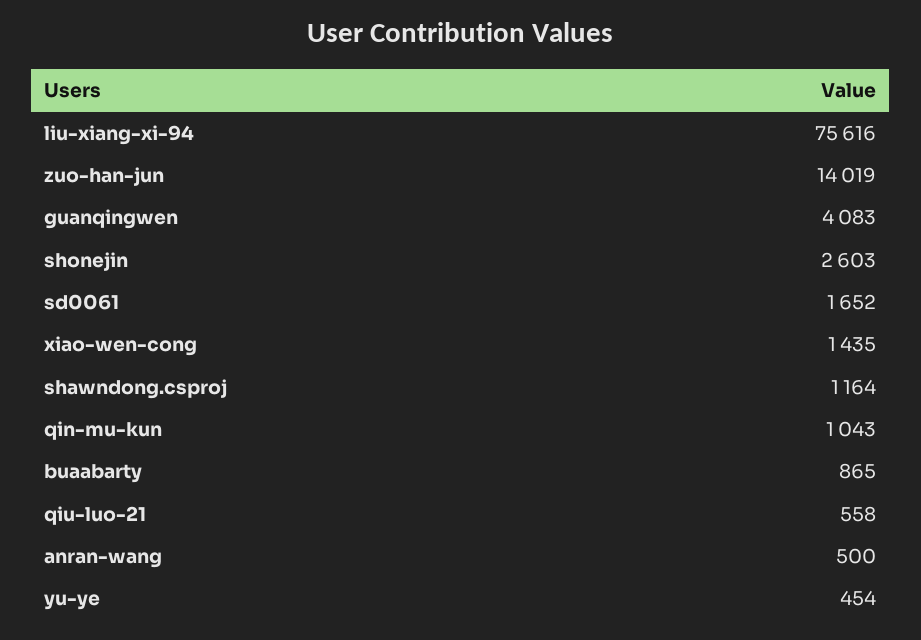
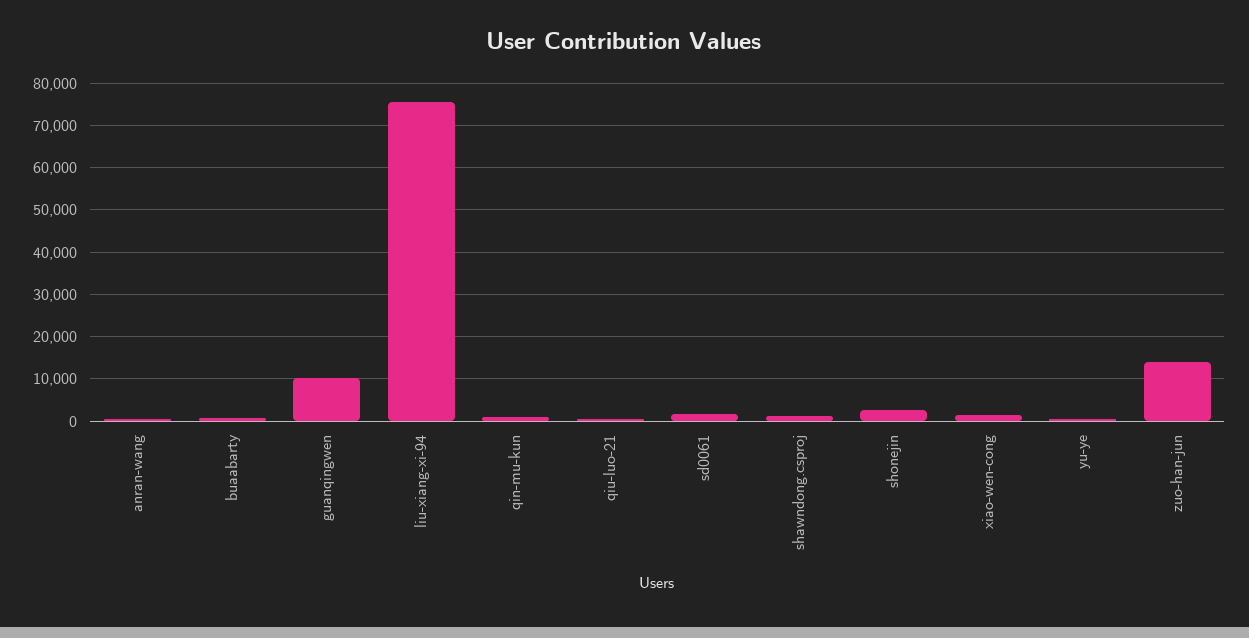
guanqingwen: 4083 -> 10000

